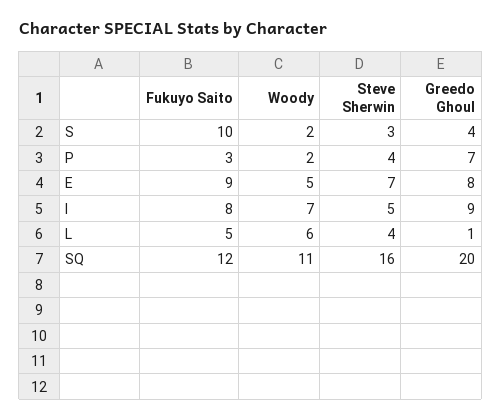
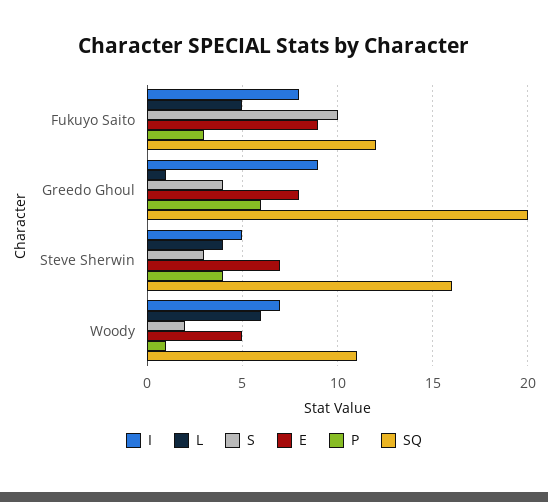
P, Woody: 2 -> 1
P, Greedo Ghoul: 7 -> 6

